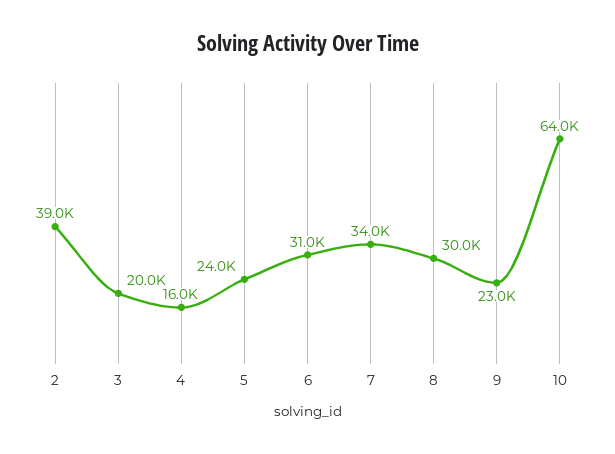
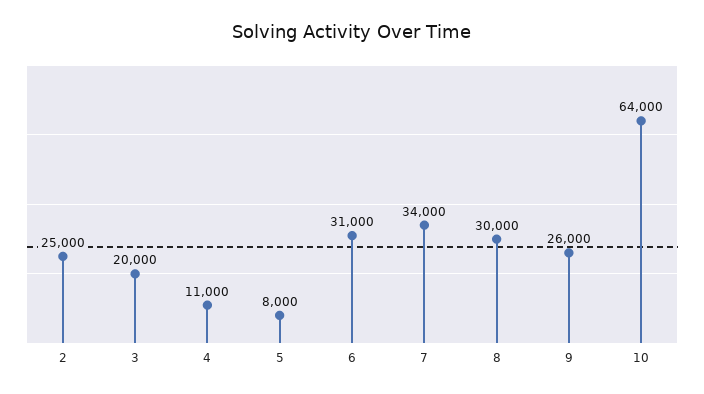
2: 39000 -> 25000
4: 16000 -> 11000
5: 24000 -> 8000
9: 23000 -> 26000

